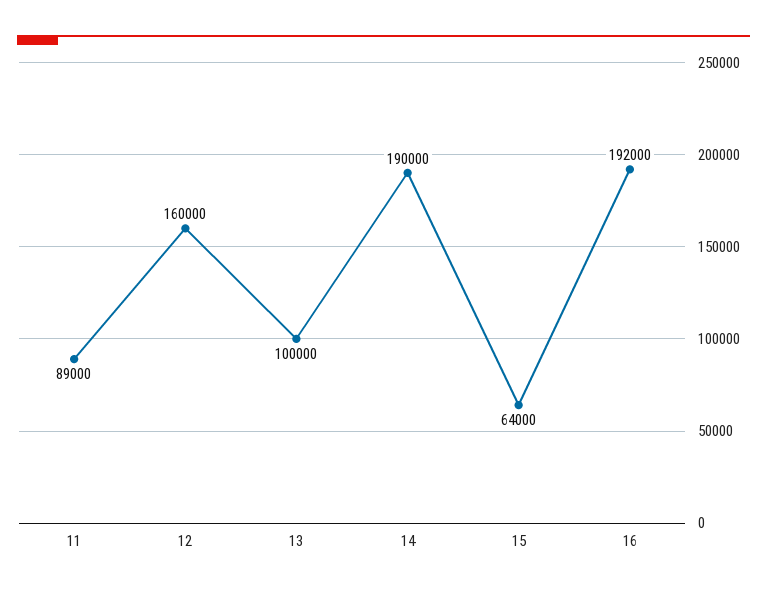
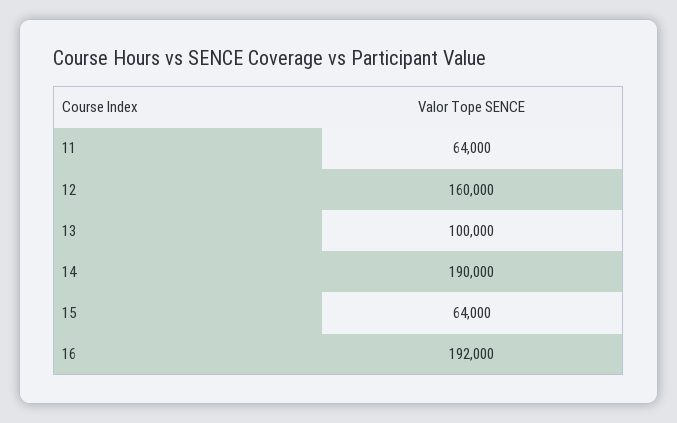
11: 89000 -> 64000

